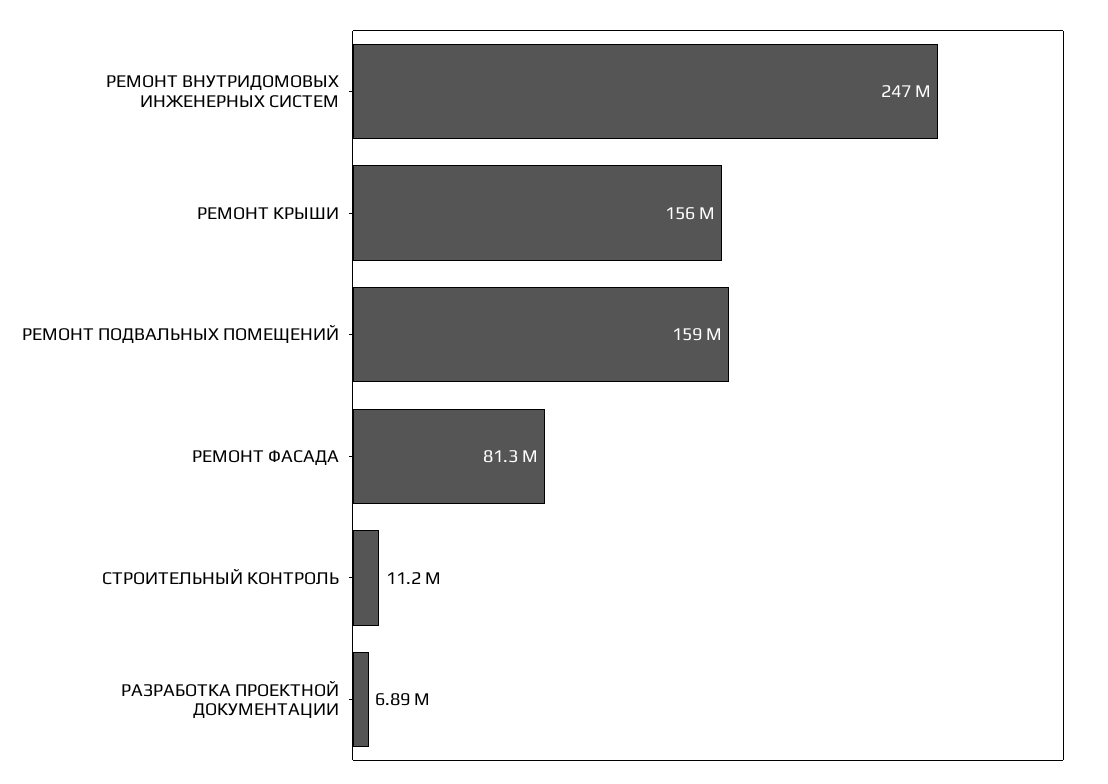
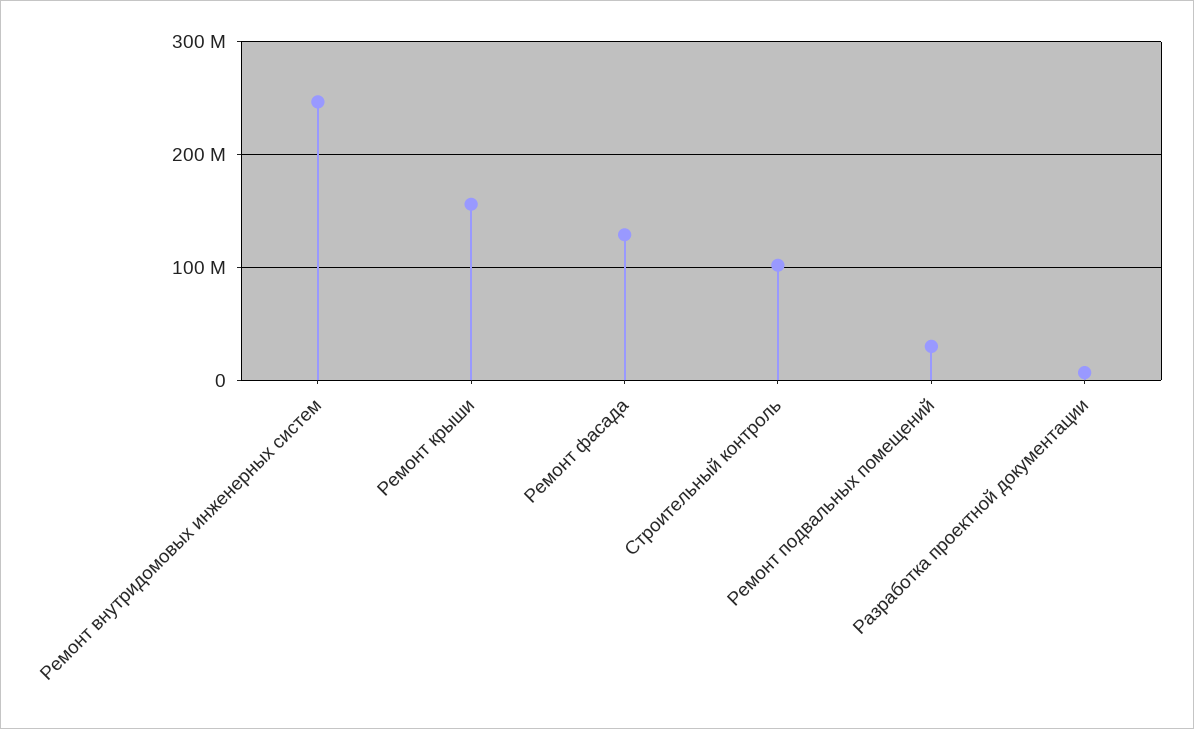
РЕМОНТ ПОДВАЛЬНЫХ ПОМЕЩЕНИЙ: 159000000 -> 30000000
РЕМОНТ ФАСАДА: 81300000 -> 130000000
СТРОИТЕЛЬНЫЙ КОНТРОЛЬ: 11200000 -> 100000000

